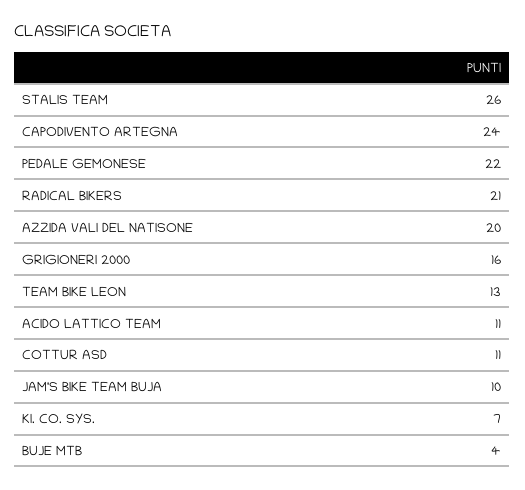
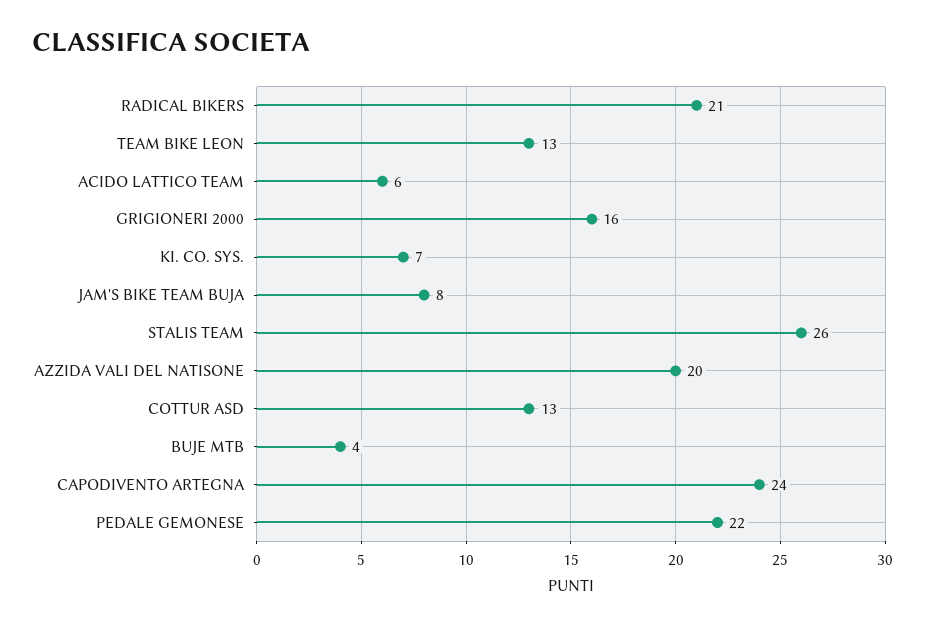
ACIDO LATTICO TEAM: 11 -> 6
COTTUR ASD: 11 -> 13
JAM'S BIKE TEAM BUJA: 10 -> 8

